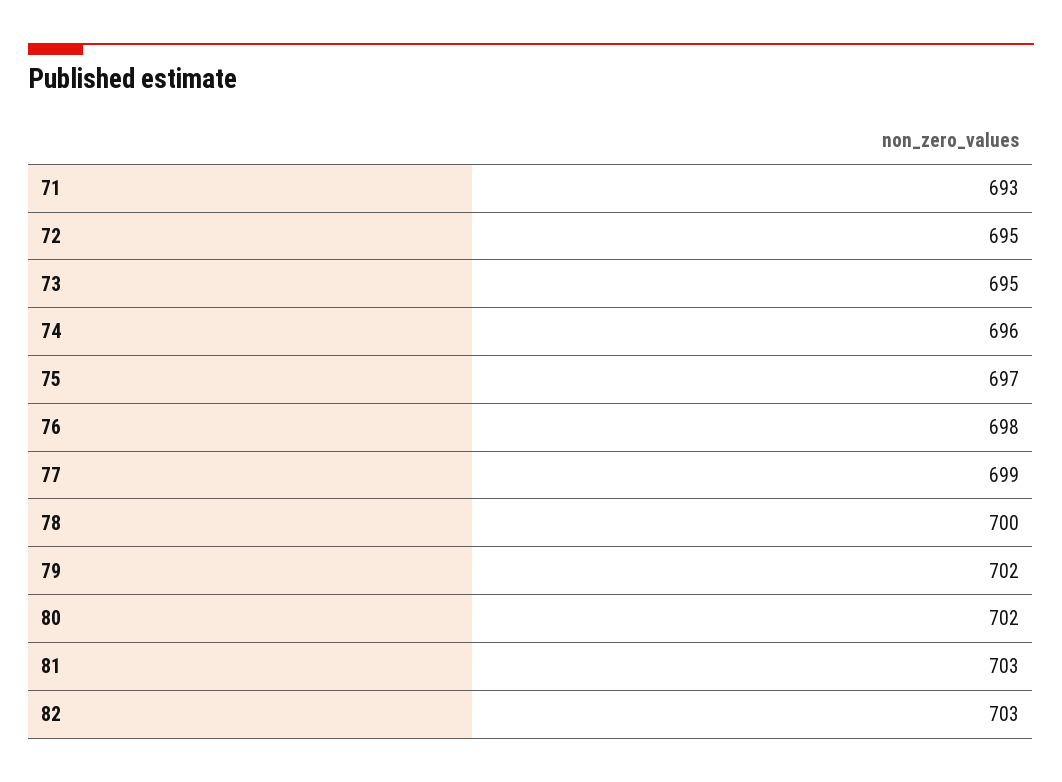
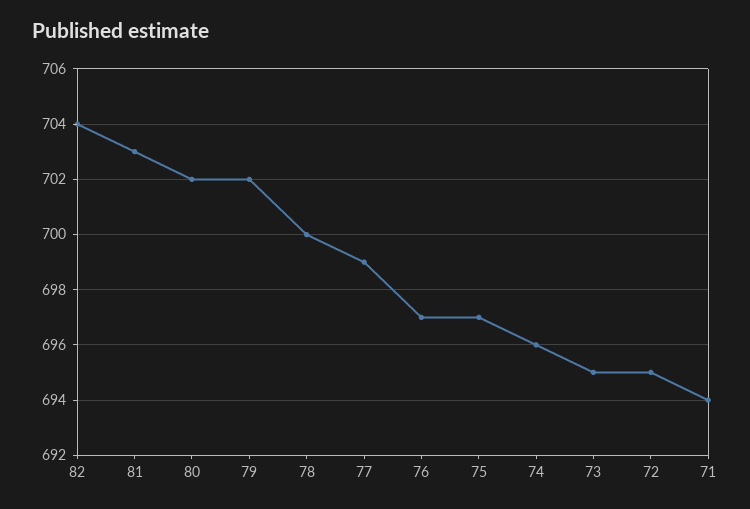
71: 693 -> 694
76: 698 -> 697
82: 703 -> 704

